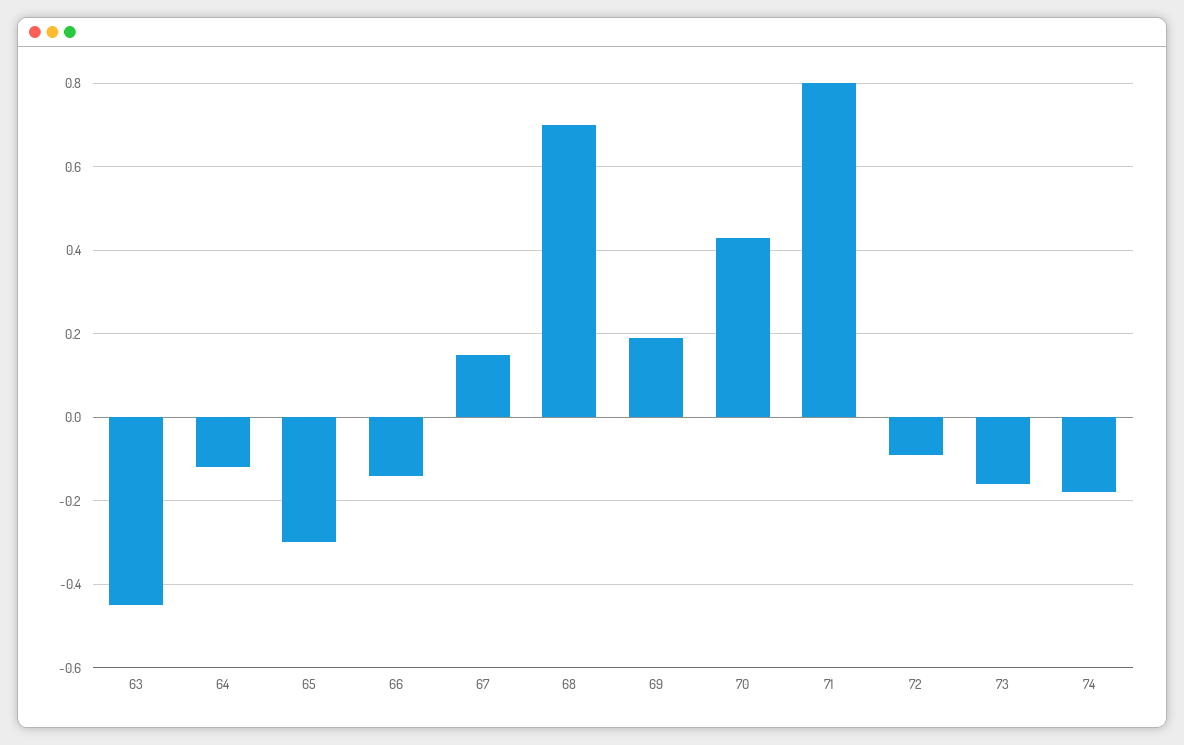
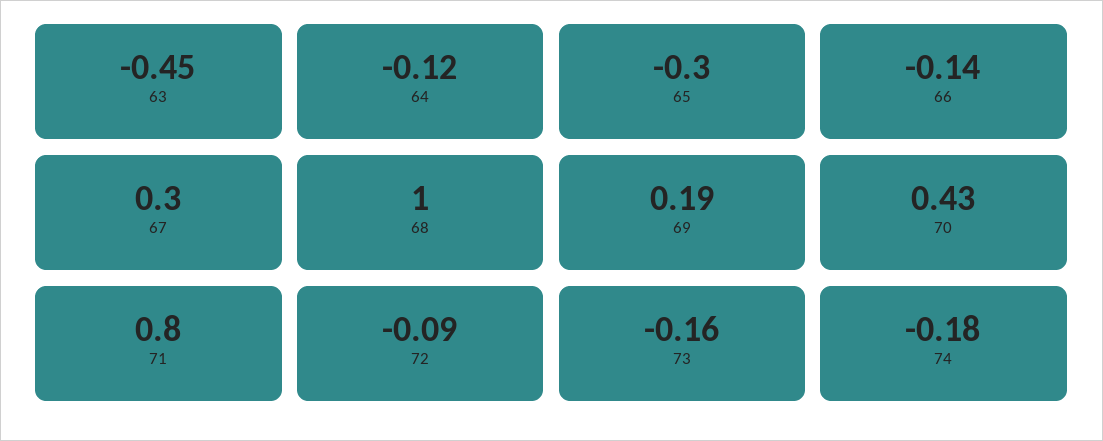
67: 0.15 -> 0.3
68: 0.7 -> 1

